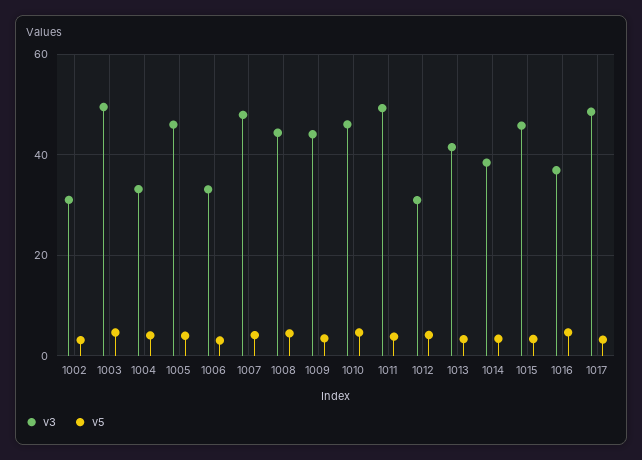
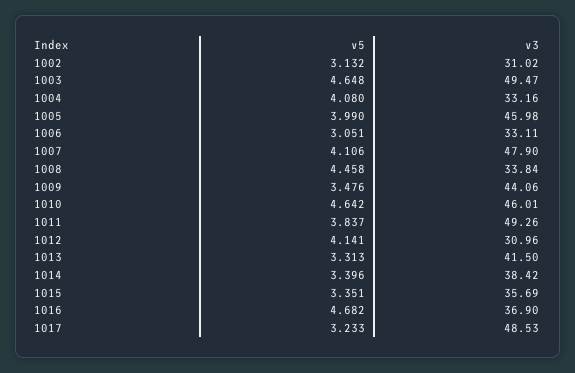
v3, 1008: 44 -> 33.84
v3, 1015: 46 -> 35.69

